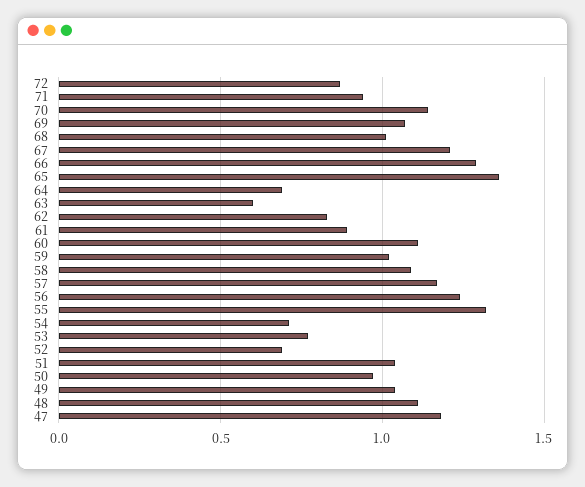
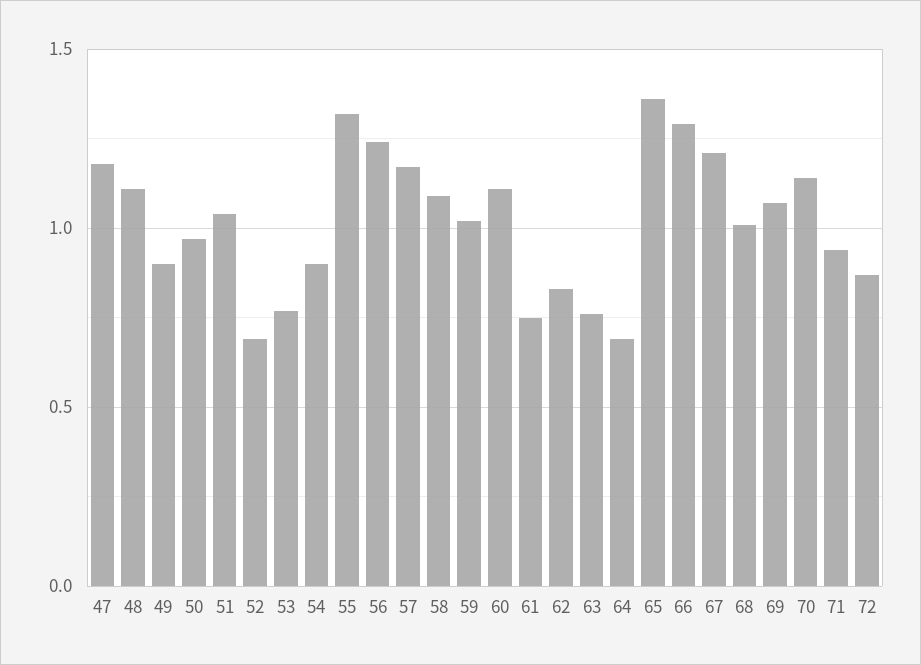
63: 0.6 -> 0.75
61: 0.9 -> 0.75
54: 0.7 -> 0.9
49: 1.05 -> 0.9

